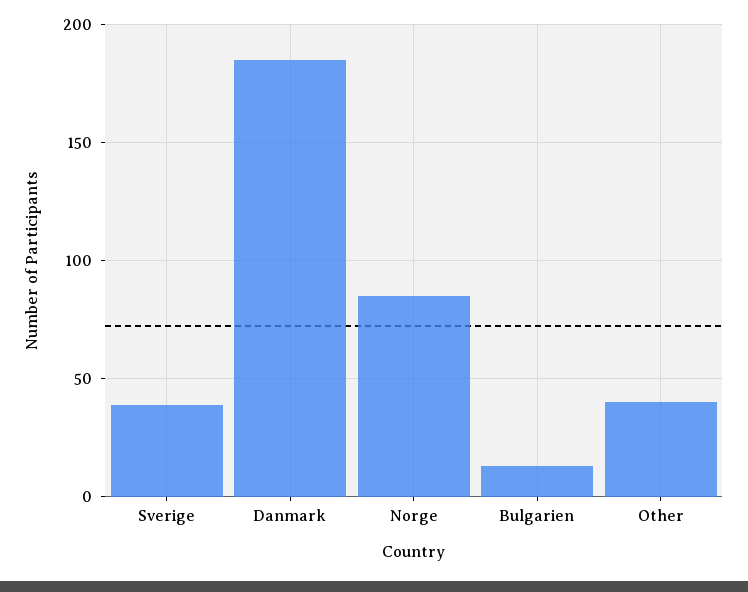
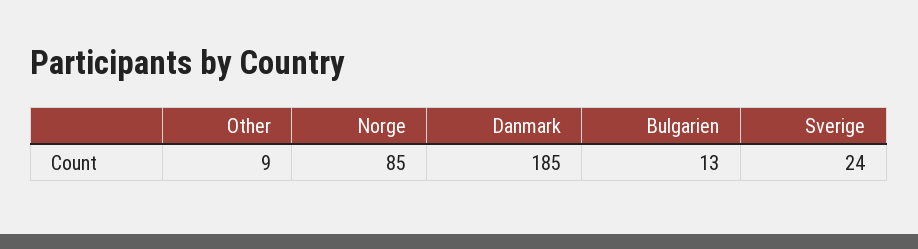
Sverige: 40 -> 24
Other: 40 -> 9

